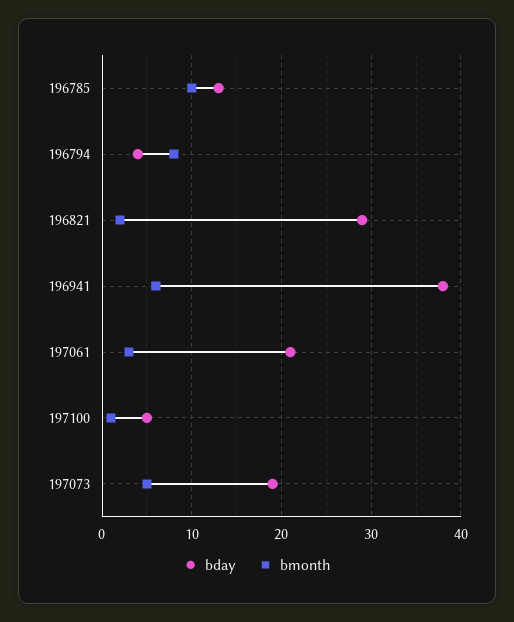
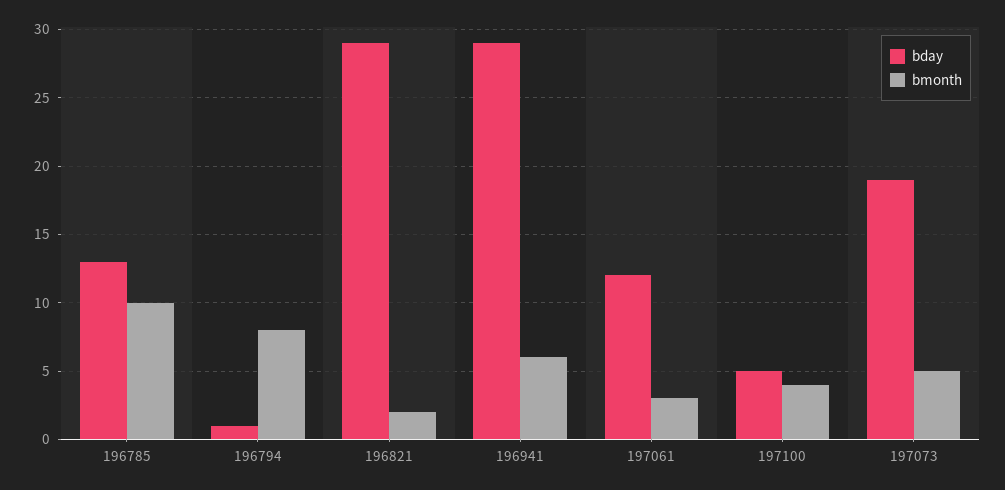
bday, 196794: 4 -> 1
bday, 196941: 38 -> 29
bday, 197061: 21 -> 12
bmonth, 197100: 1 -> 4

